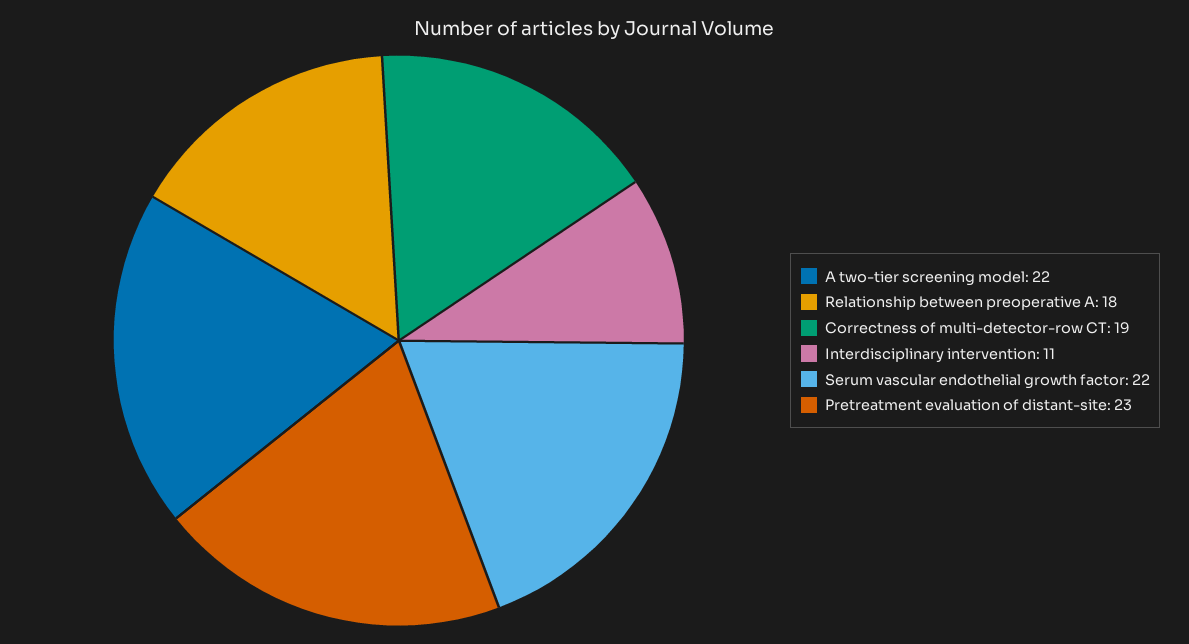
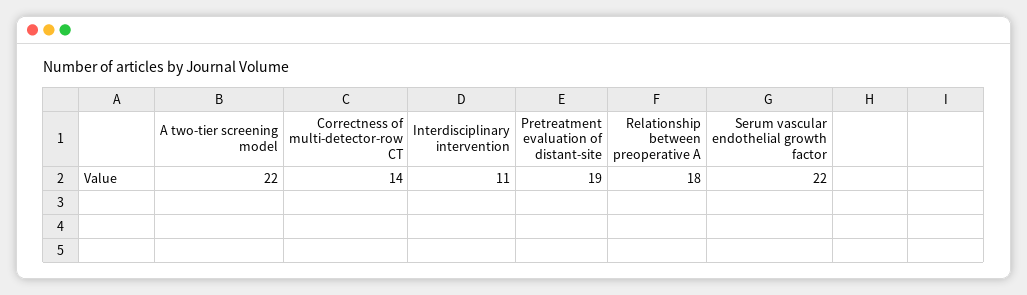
Correctness of multi-detector-row CT: 19 -> 14
Pretreatment evaluation of distant-site: 23 -> 19

